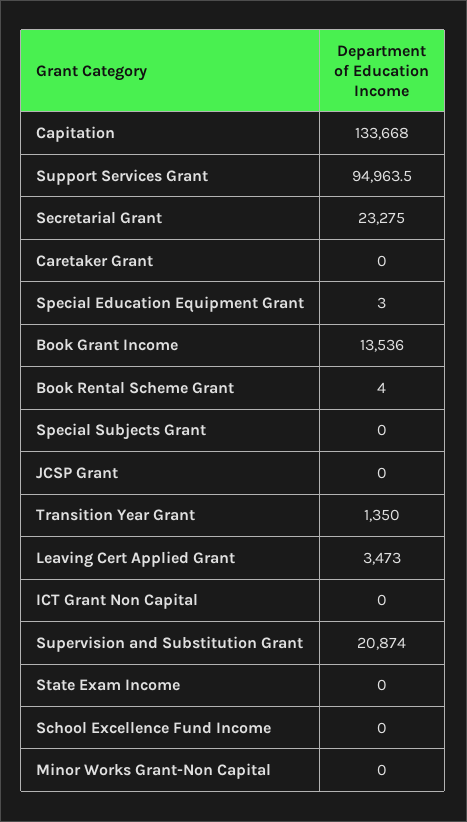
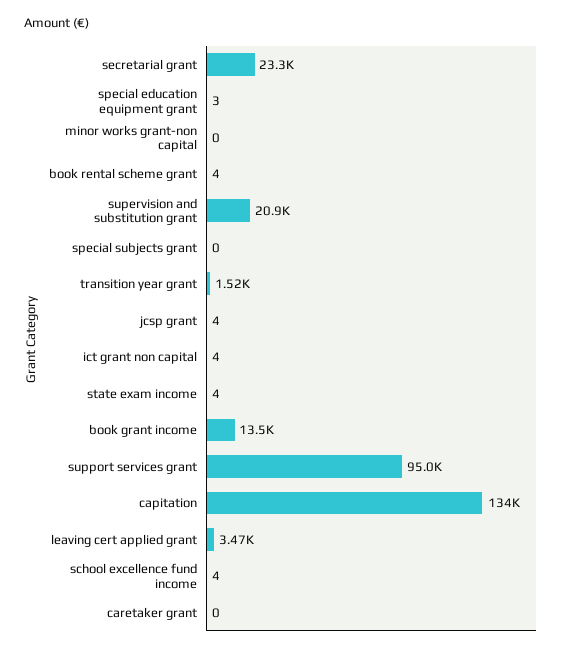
JCSP Grant: 0 -> 4
Transition Year Grant: 1350 -> 1520
ICT Grant Non Capital: 0 -> 4
State Exam Income: 0 -> 4
School Excellence Fund Income: 0 -> 4

